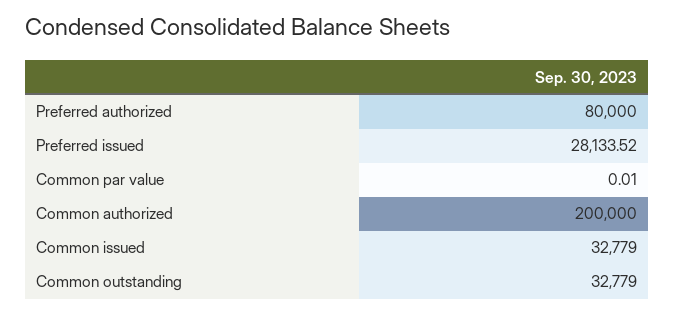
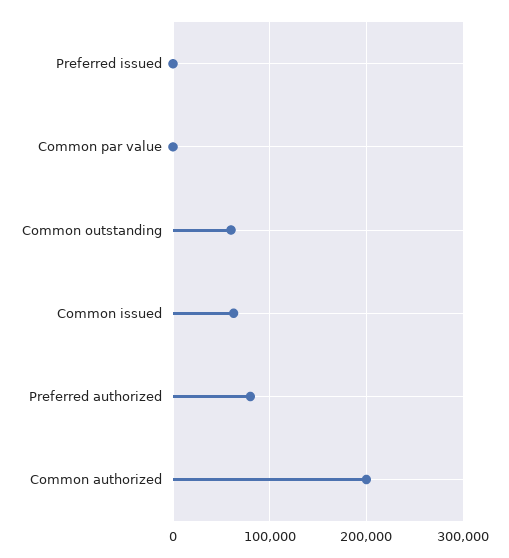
Preferred issued: 28133.52 -> 0
Common issued: 32779 -> 60000
Common outstanding: 32779 -> 60000

